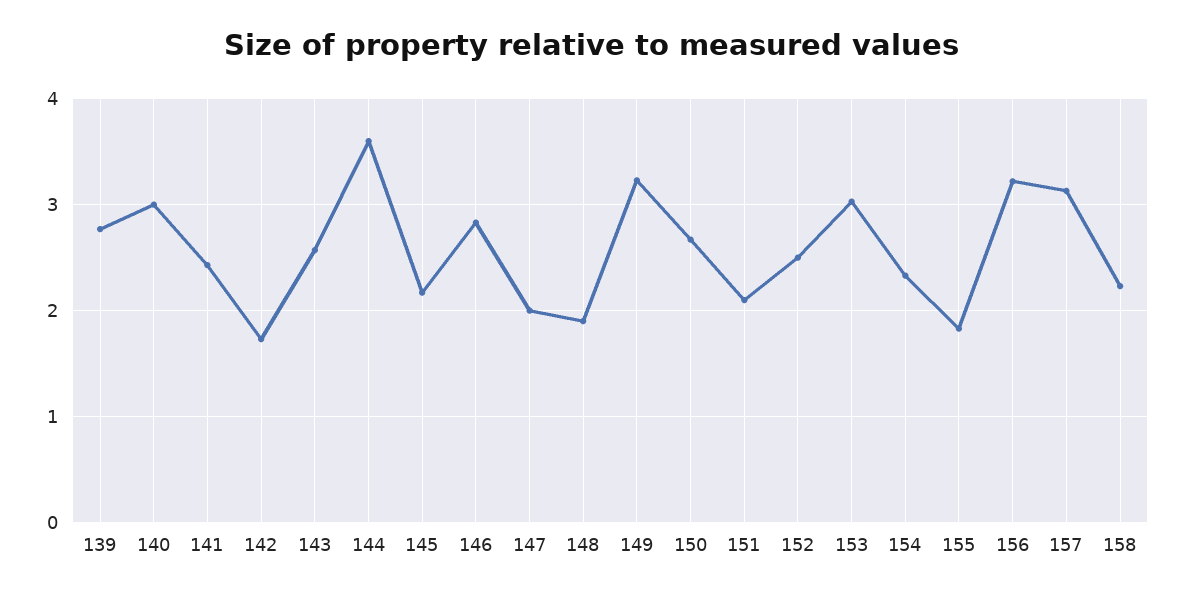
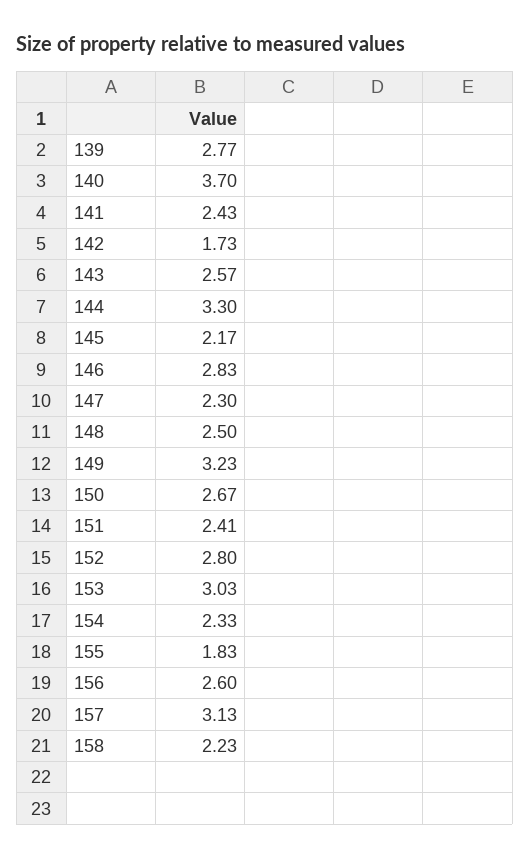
140: 3 -> 3.7
144: 3.6 -> 3.3
147: 2 -> 2.3
148: 1.9 -> 2.5
151: 2.1 -> 2.41
152: 2.5 -> 2.8
156: 3.2 -> 2.6

